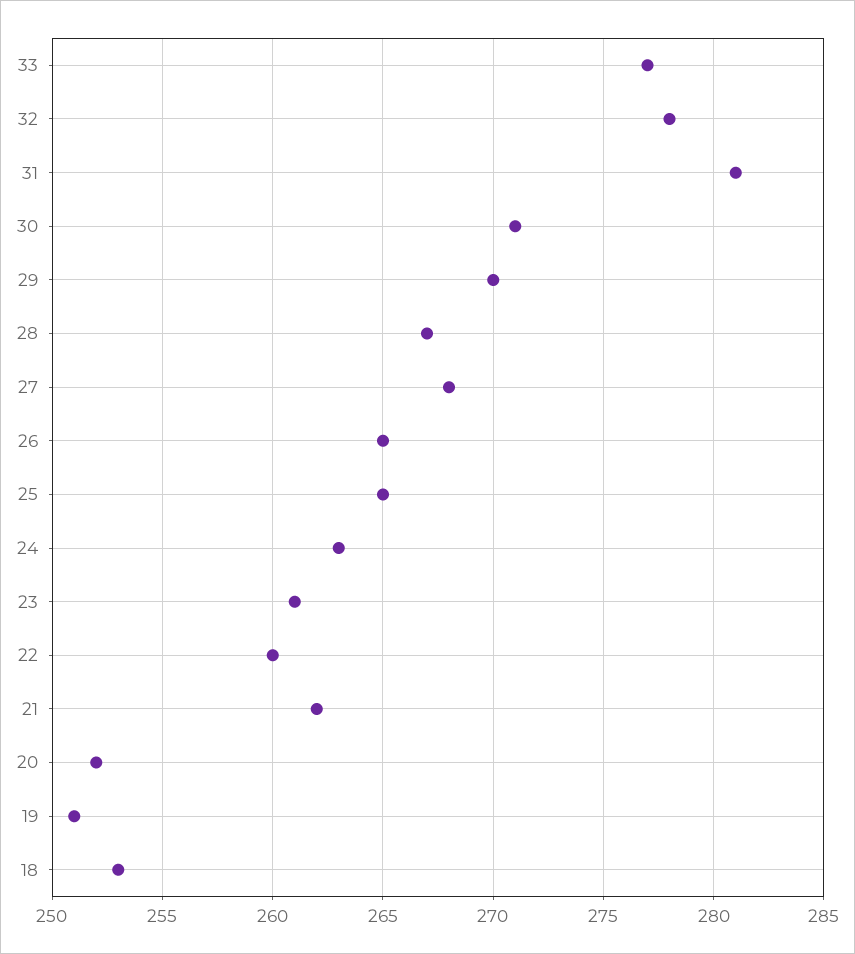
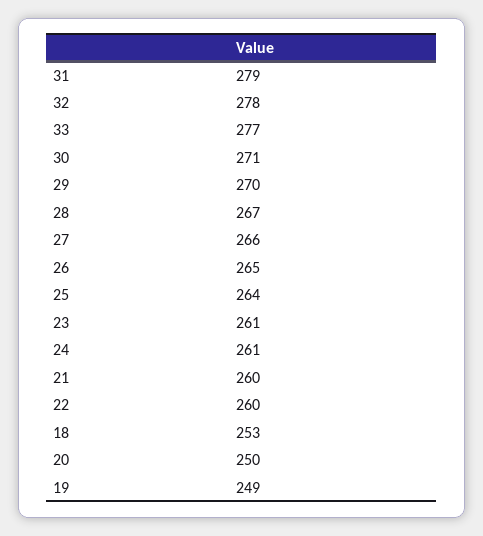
31: 281 -> 279
27: 268 -> 266
25: 265 -> 264
24: 263 -> 261
21: 262 -> 260
20: 252 -> 250
19: 251 -> 249

